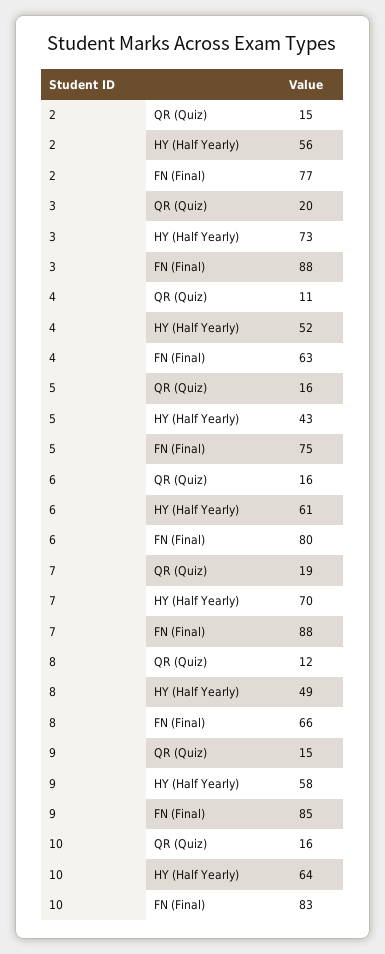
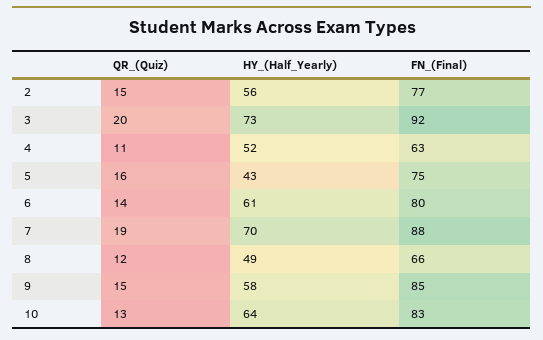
3, FN (Final): 88 -> 92
6, QR (Quiz): 16 -> 14
10, QR (Quiz): 16 -> 13

